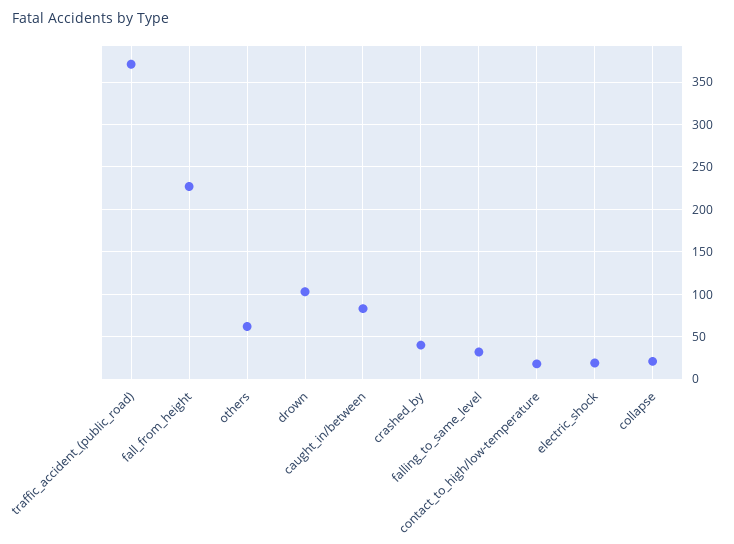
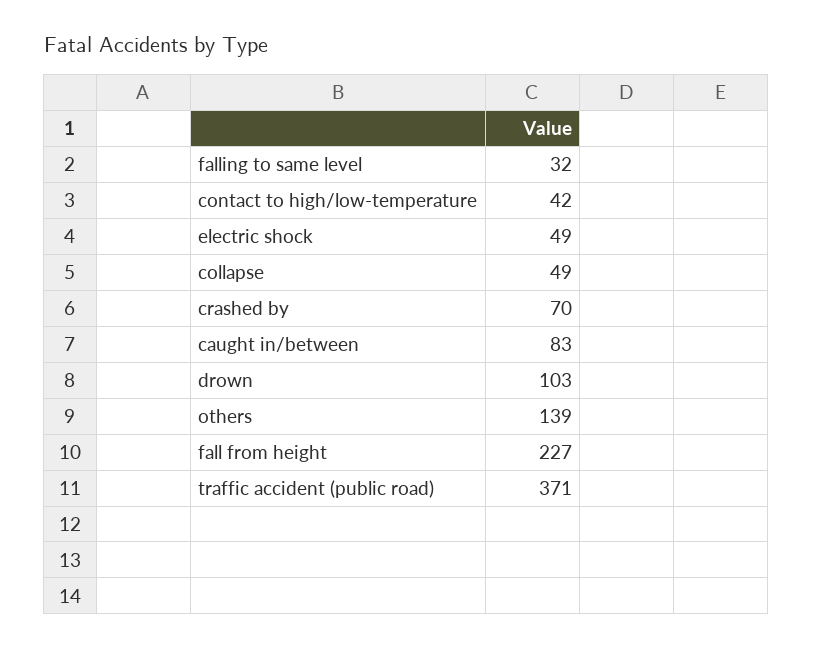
others: 60 -> 139
crashed_by: 40 -> 70
contact_to_high/low-temperature: 20 -> 42
electric_shock: 20 -> 49
collapse: 20 -> 49

